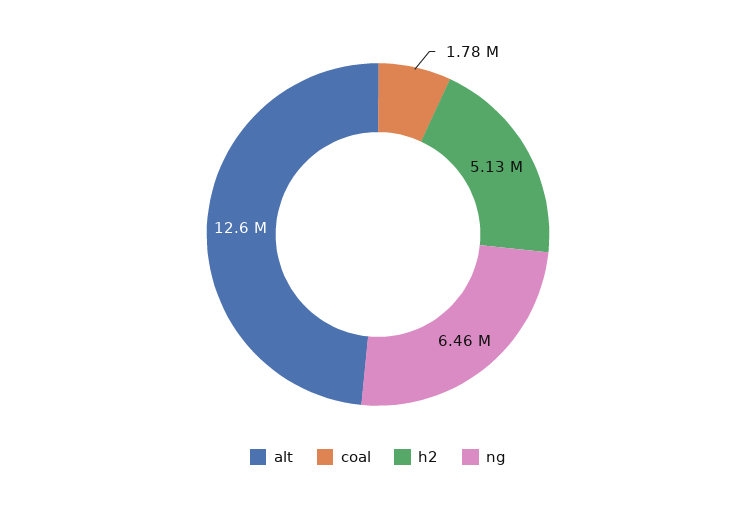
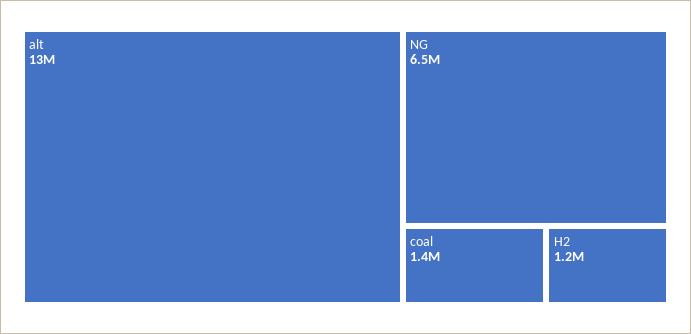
coal: 1780000 -> 1400000
h2: 5130000 -> 1200000

